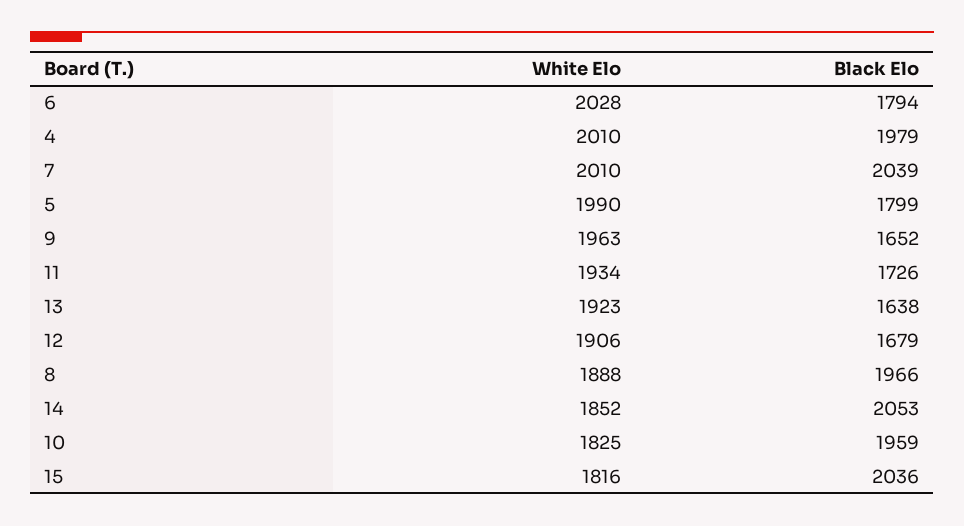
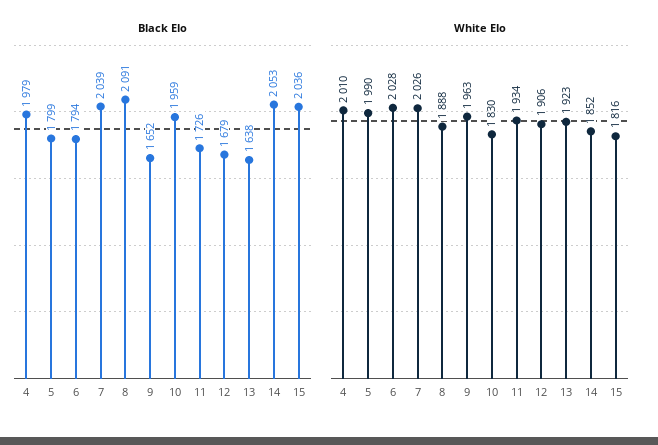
White Elo, 7: 2010 -> 2026
Black Elo, 8: 1966 -> 2091
White Elo, 10: 1825 -> 1830

